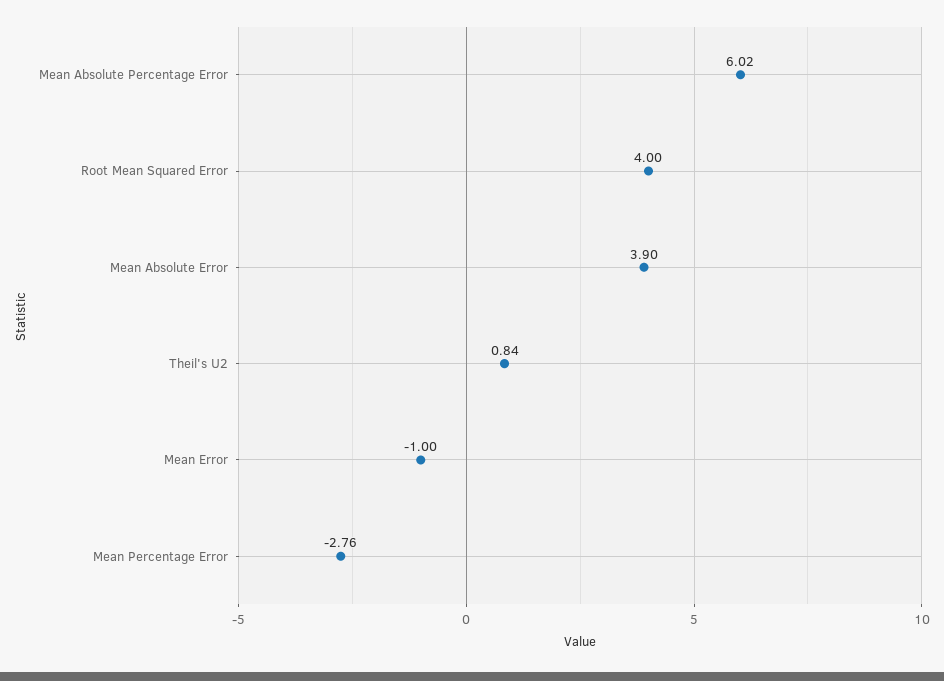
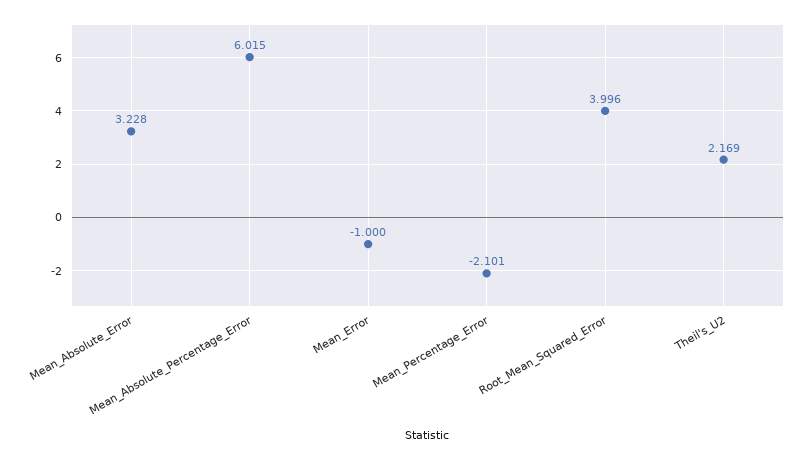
Mean Absolute Error: 3.9 -> 3.228
Theil's U2: 0.84 -> 2.169
Mean Percentage Error: -2.76 -> -2.101

